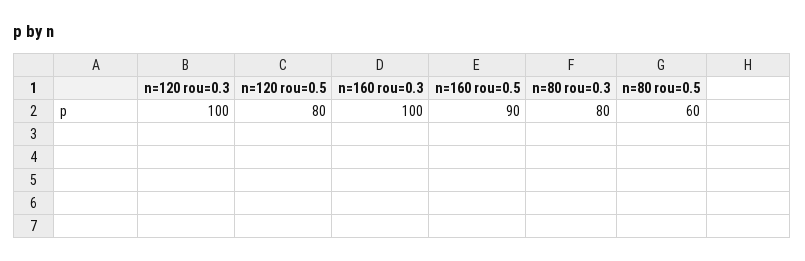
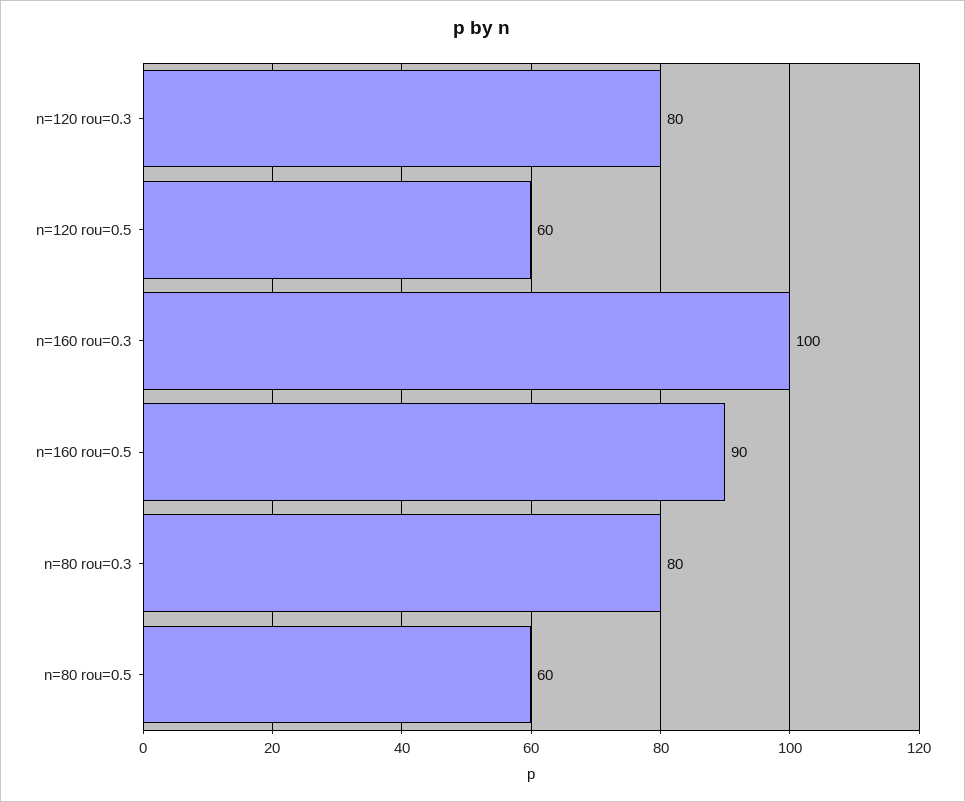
n=120 rou=0.3: 100 -> 80
n=120 rou=0.5: 80 -> 60

